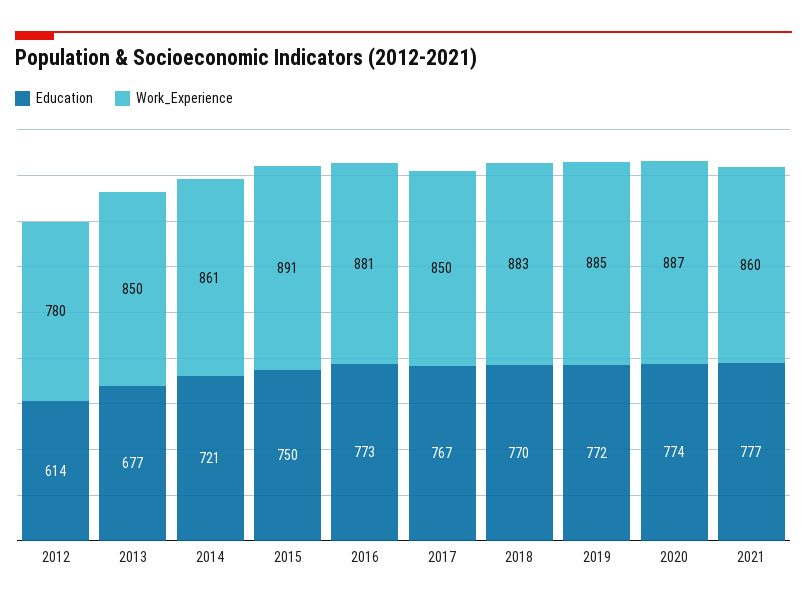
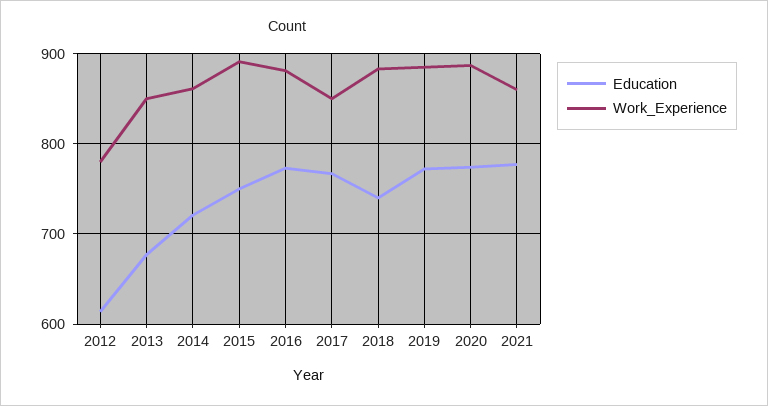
Education, 2018: 770 -> 740

